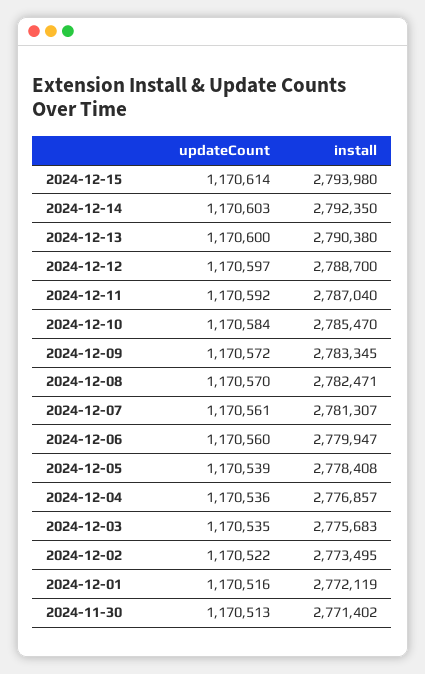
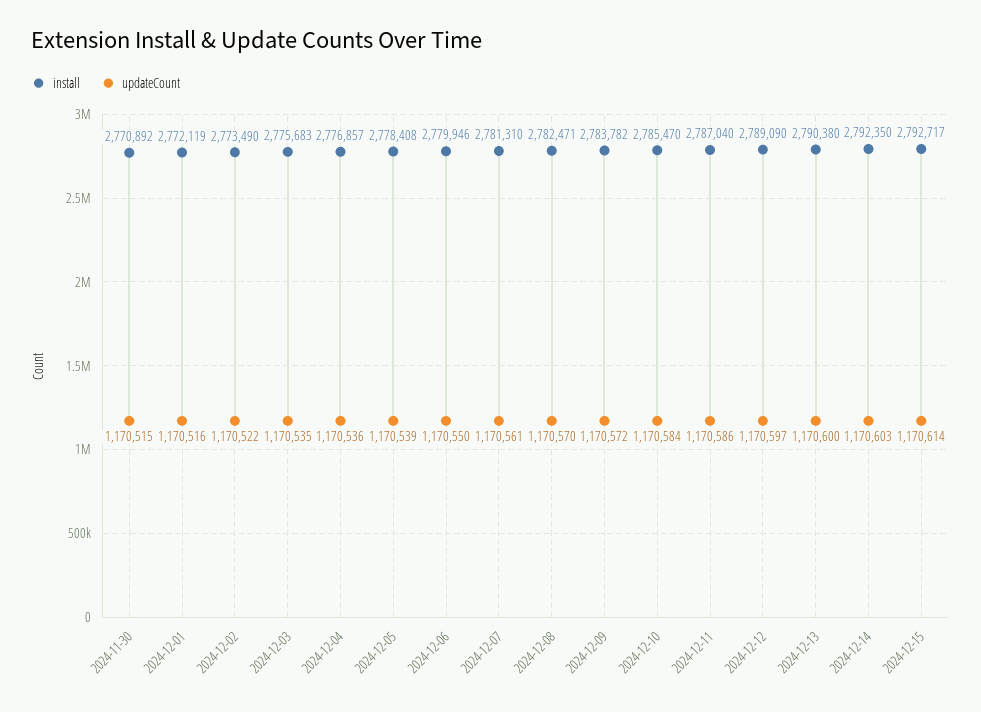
install, 2024-12-15: 2793980 -> 2792717
install, 2024-12-12: 2788700 -> 2789090
updateCount, 2024-12-11: 1170592 -> 1170586
install, 2024-12-09: 2783345 -> 2783782
install, 2024-12-07: 2781307 -> 2781310
updateCount, 2024-12-06: 1170560 -> 1170550
install, 2024-12-06: 2779947 -> 2779946
install, 2024-12-02: 2773495 -> 2773490
updateCount, 2024-11-30: 1170513 -> 1170515
install, 2024-11-30: 2771402 -> 2770892

